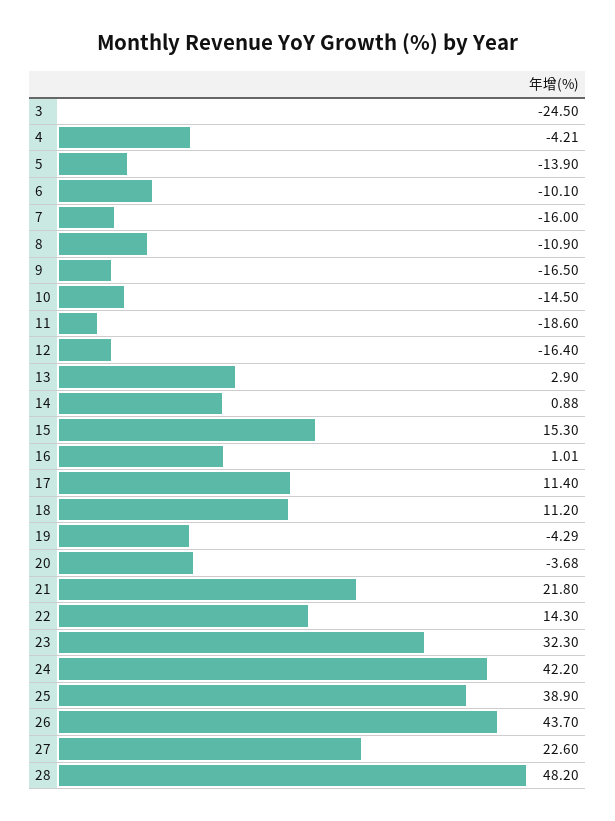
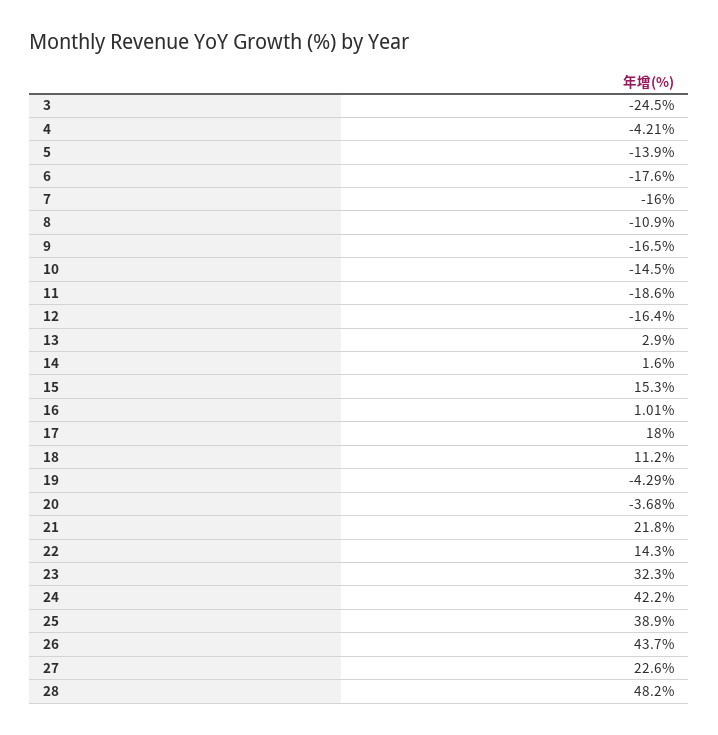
6: -10.1 -> -17.6
14: 0.88 -> 1.6
17: 11.4 -> 18

